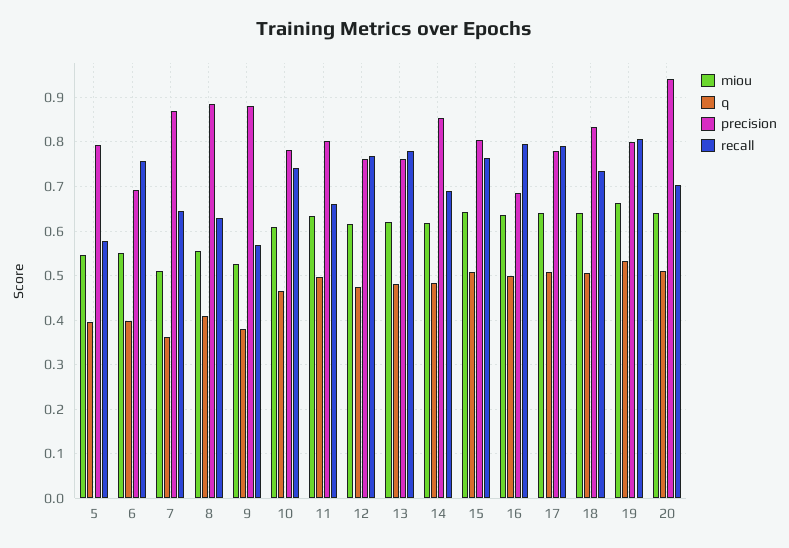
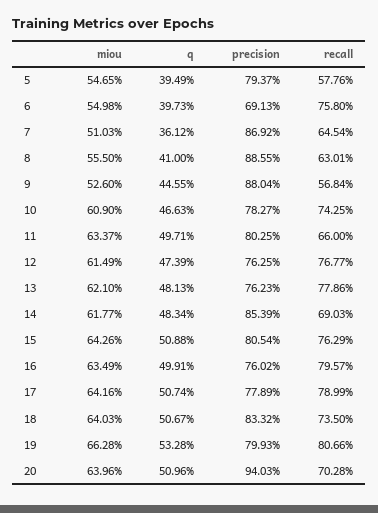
q, 9: 0.38 -> 0.4455
precision, 16: 0.68 -> 0.7602

